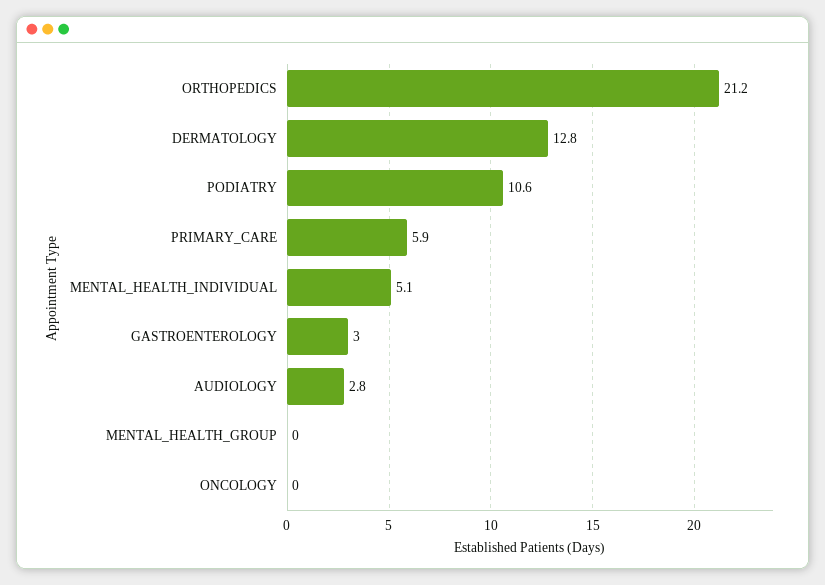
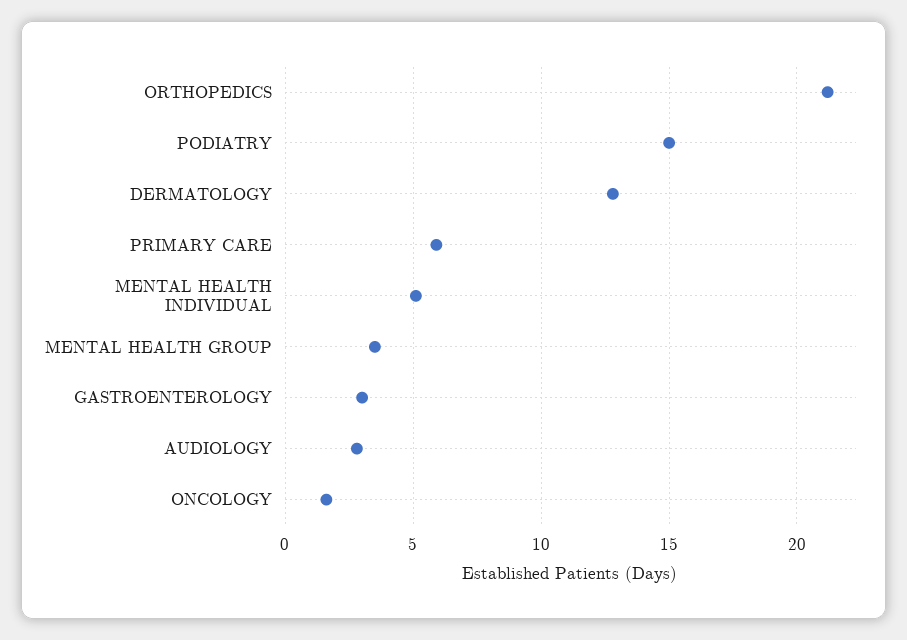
PODIATRY: 10.6 -> 15
MENTAL_HEALTH_GROUP: 0 -> 3.5
ONCOLOGY: 0 -> 1.5

